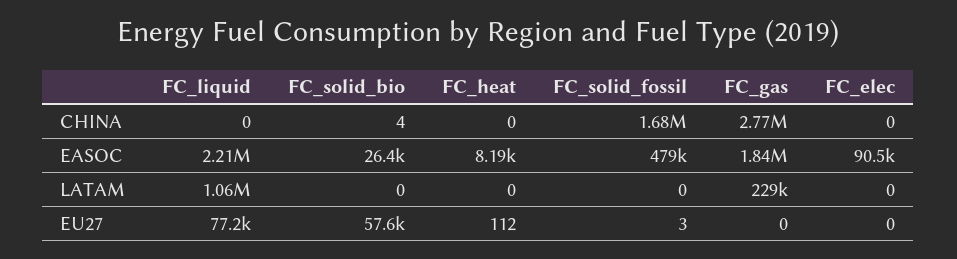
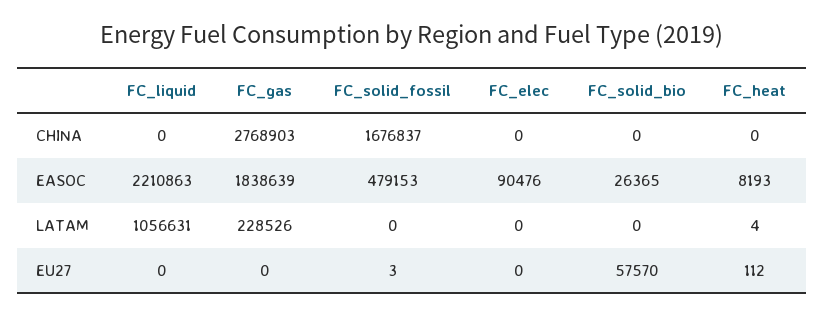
FC_solid_bio, CHINA: 4 -> 0
FC_heat, LATAM: 0 -> 4
FC_liquid, EU27: 77200 -> 0

